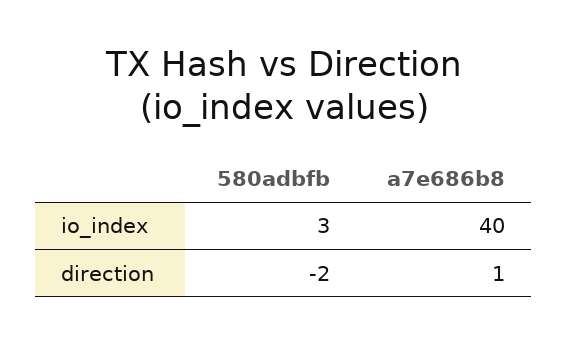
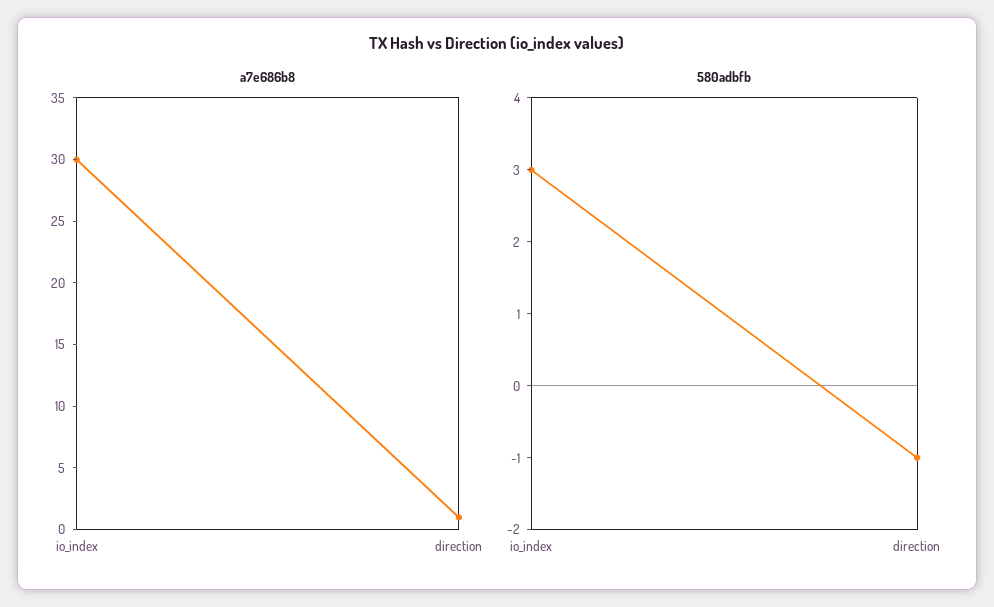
a7e686b8, io_index: 40 -> 30
580adbfb, direction: -2 -> -1

